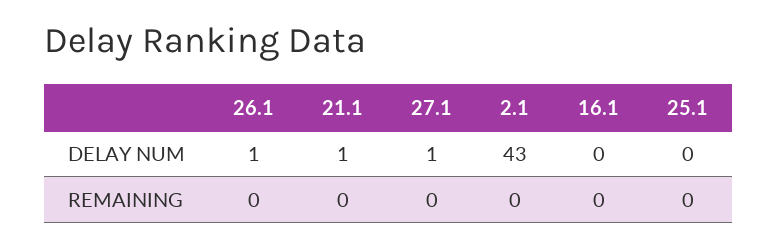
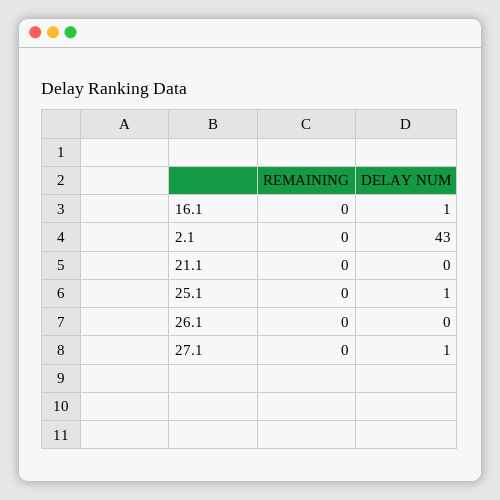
26.1, DELAY NUM: 1 -> 0
21.1, DELAY NUM: 1 -> 0
16.1, DELAY NUM: 0 -> 1
25.1, DELAY NUM: 0 -> 1

